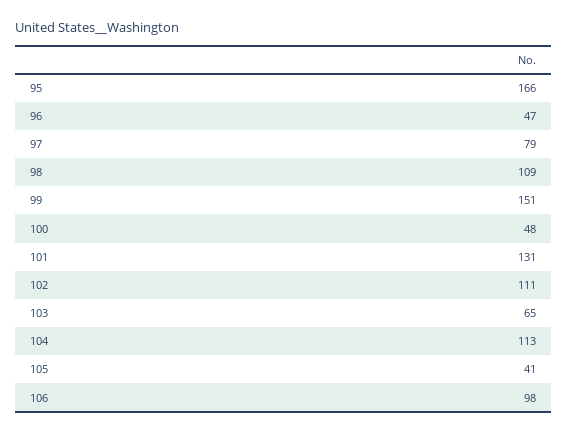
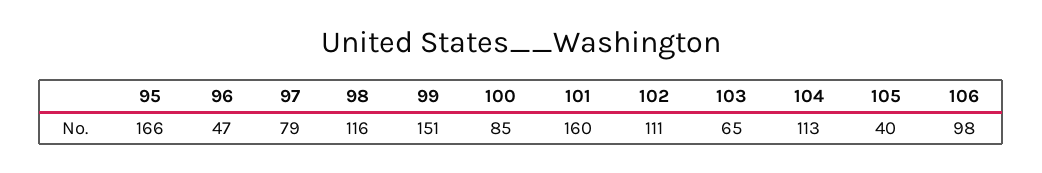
98: 109 -> 116
100: 48 -> 85
101: 131 -> 160
105: 41 -> 40

